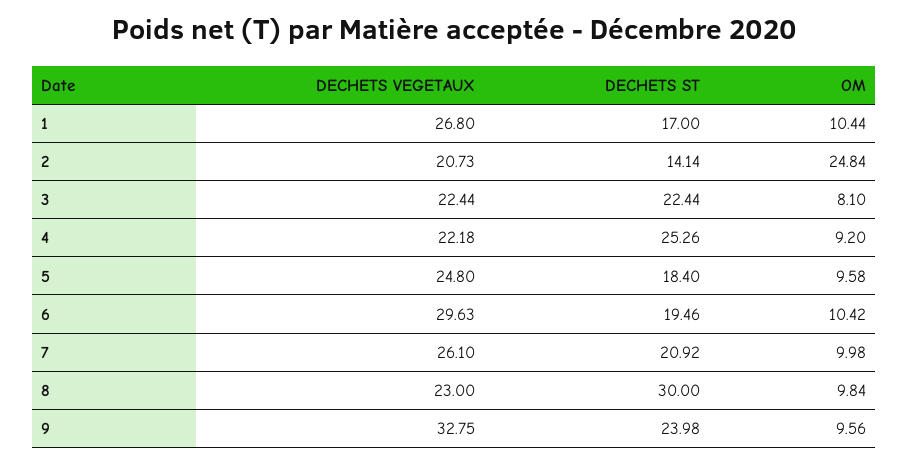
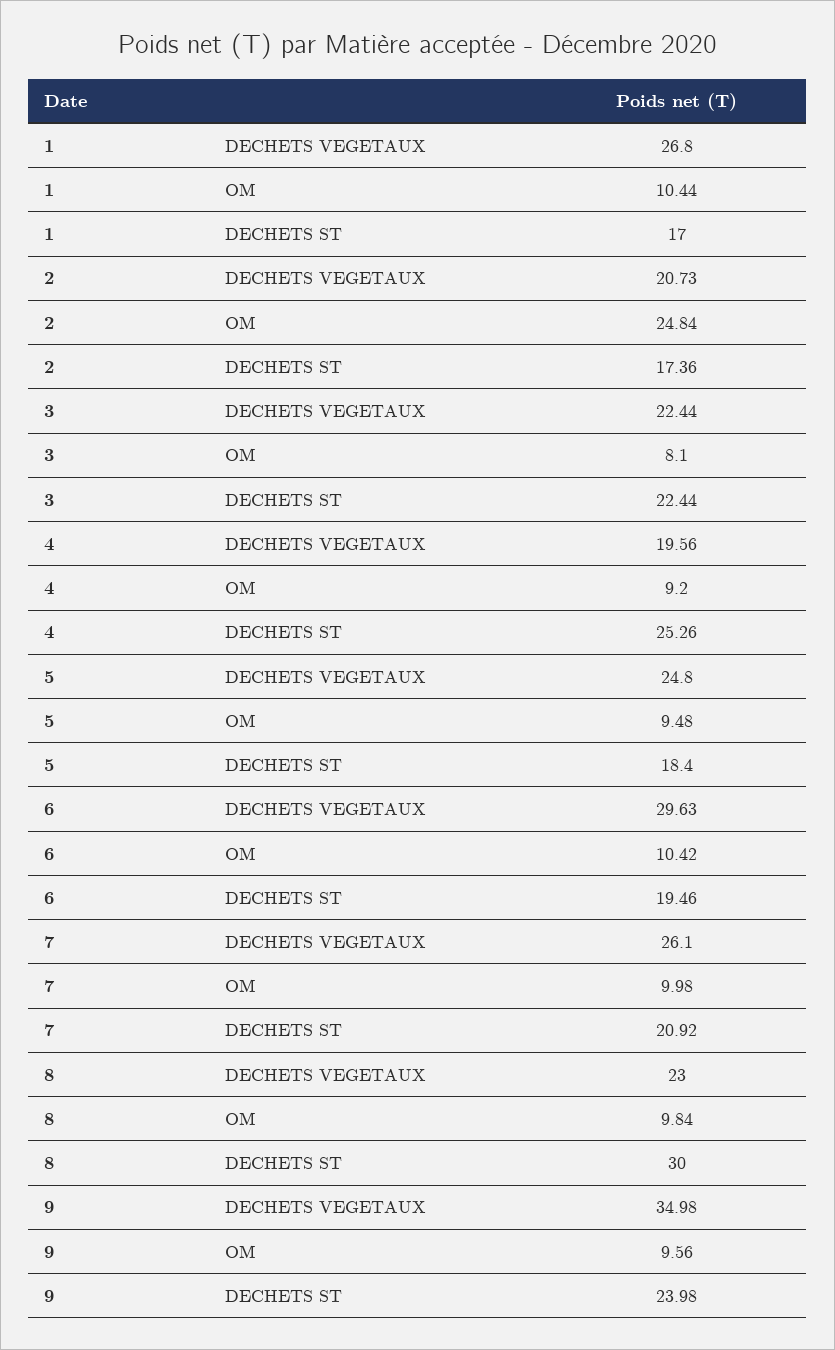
DECHETS ST, 2: 14.14 -> 17.36
DECHETS VEGETAUX, 4: 22.18 -> 19.56
OM, 5: 9.58 -> 9.48
DECHETS VEGETAUX, 9: 32.75 -> 34.98

